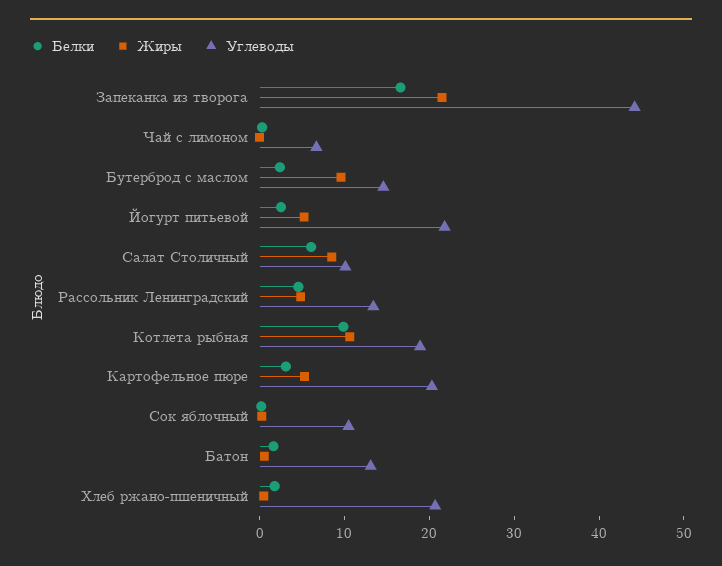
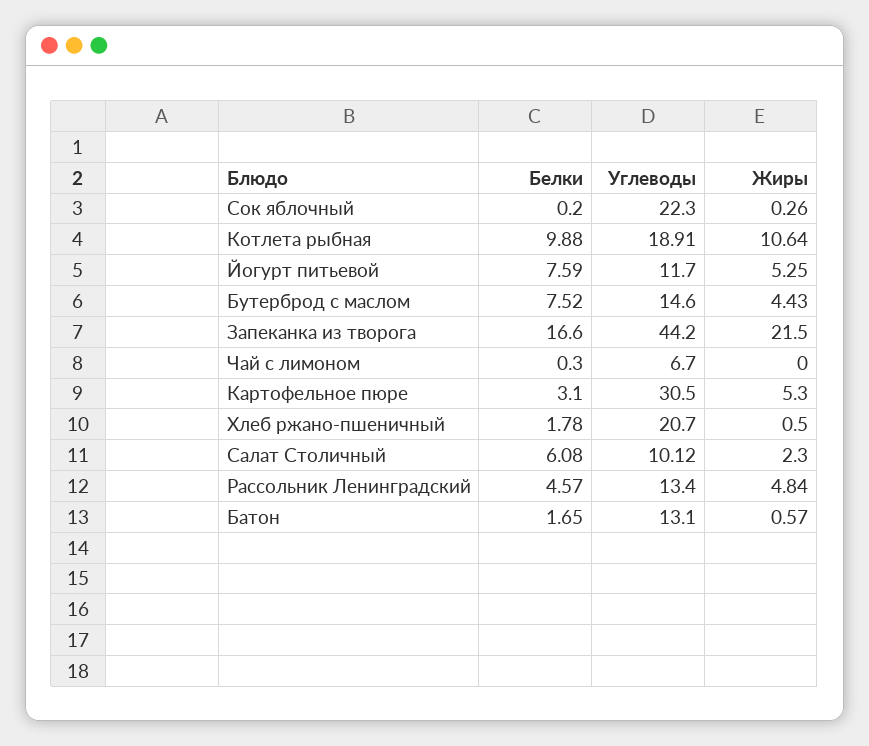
Белки, Бутерброд с маслом: 2 -> 7.52
Жиры, Бутерброд с маслом: 10 -> 4.43
Белки, Йогурт питьевой: 2 -> 7.59
Углеводы, Йогурт питьевой: 22 -> 11.7
Жиры, Салат Столичный: 8 -> 2.3
Углеводы, Картофельное пюре: 20 -> 30.5
Углеводы, Сок яблочный: 10 -> 22.3

